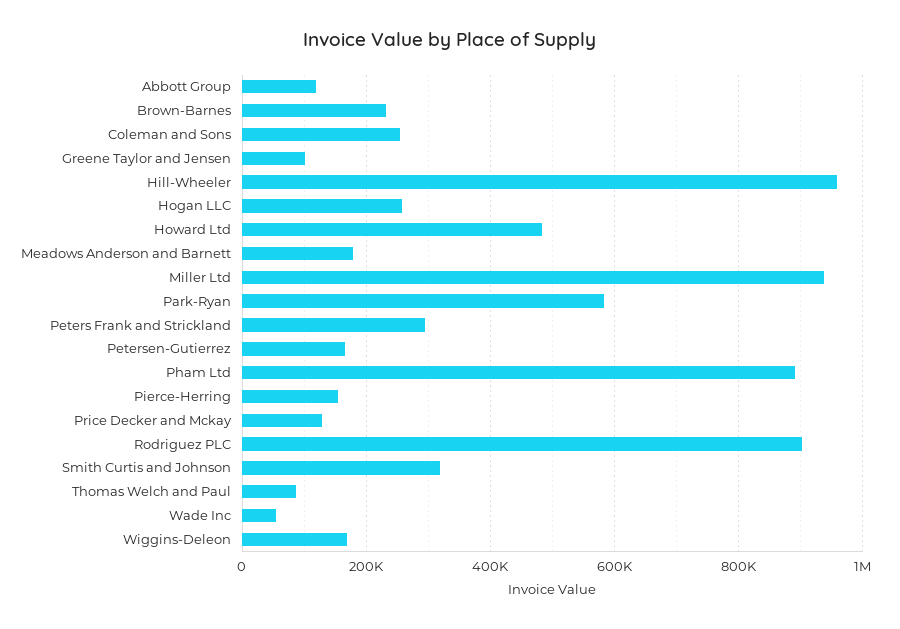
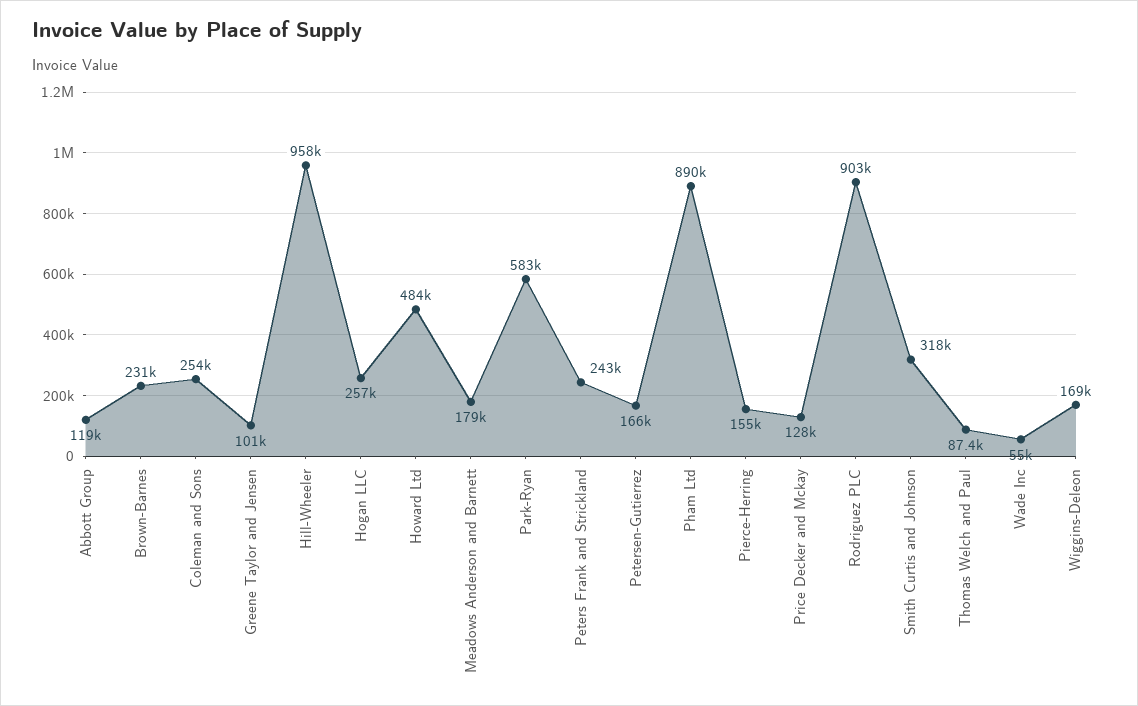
Miller Ltd: 940000 -> none
Peters Frank and Strickland: 300000 -> 243000

